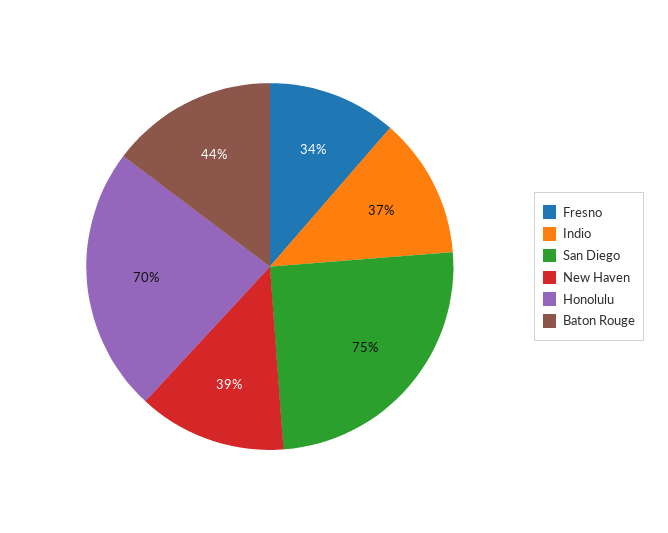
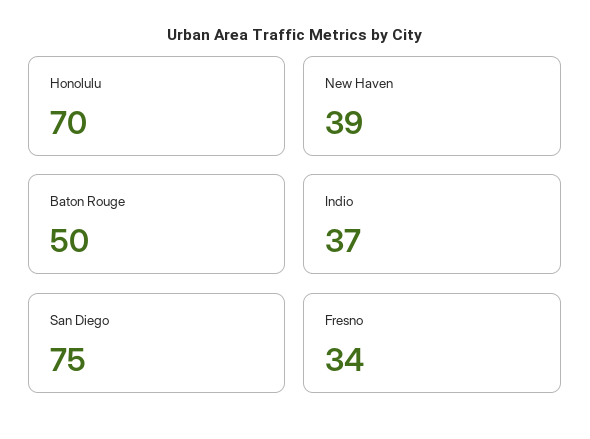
Baton Rouge: 44 -> 50

